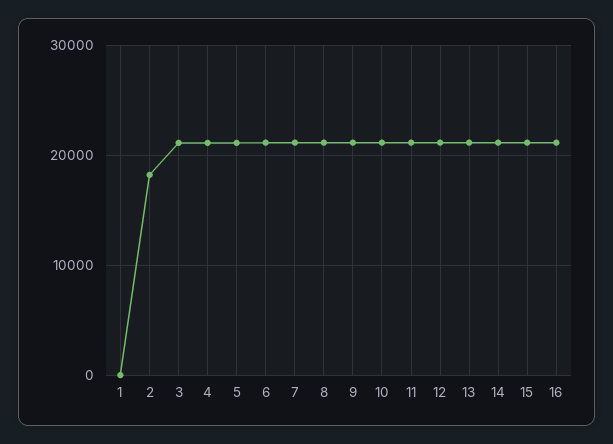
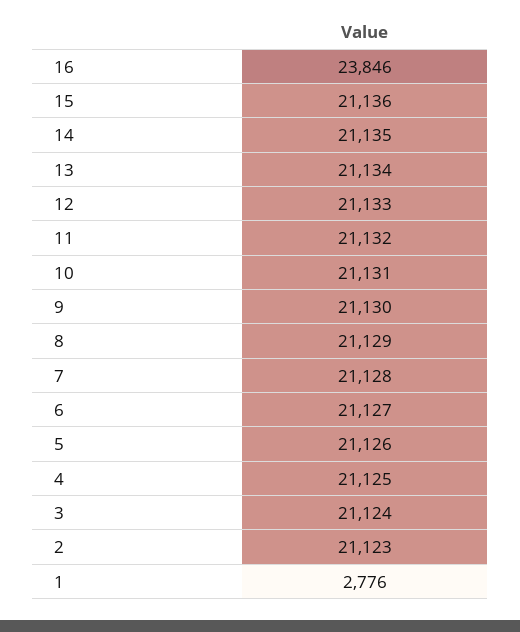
1: 0 -> 2776
2: 18000 -> 21123
16: 21000 -> 23846

